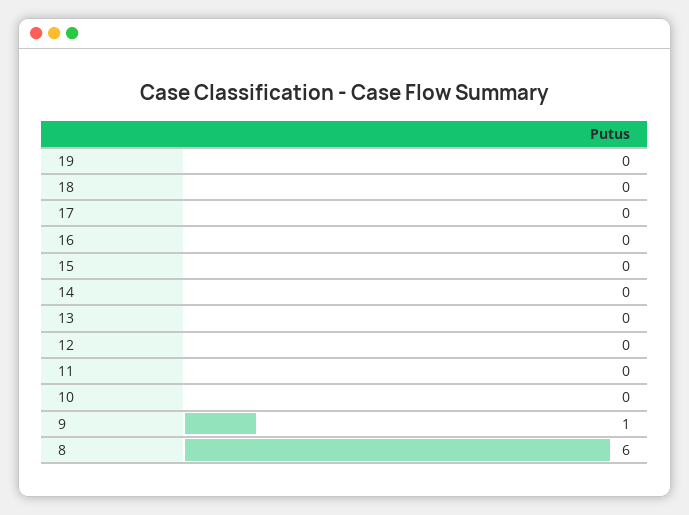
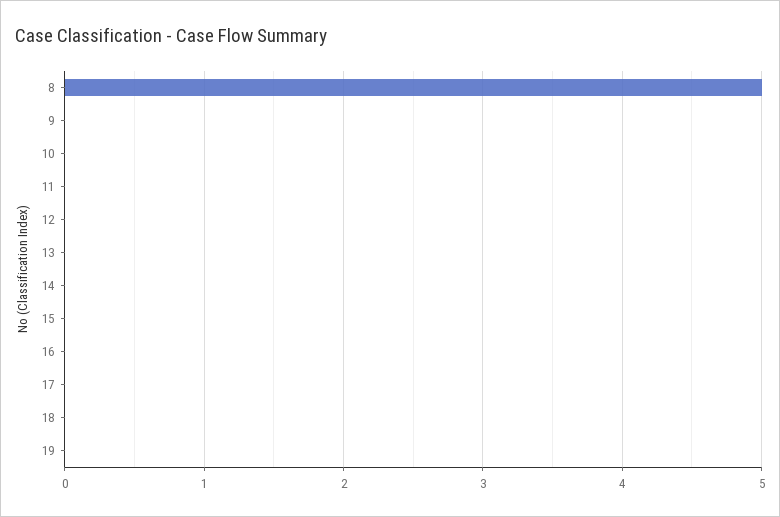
9: 1 -> 0
8: 6 -> 5

